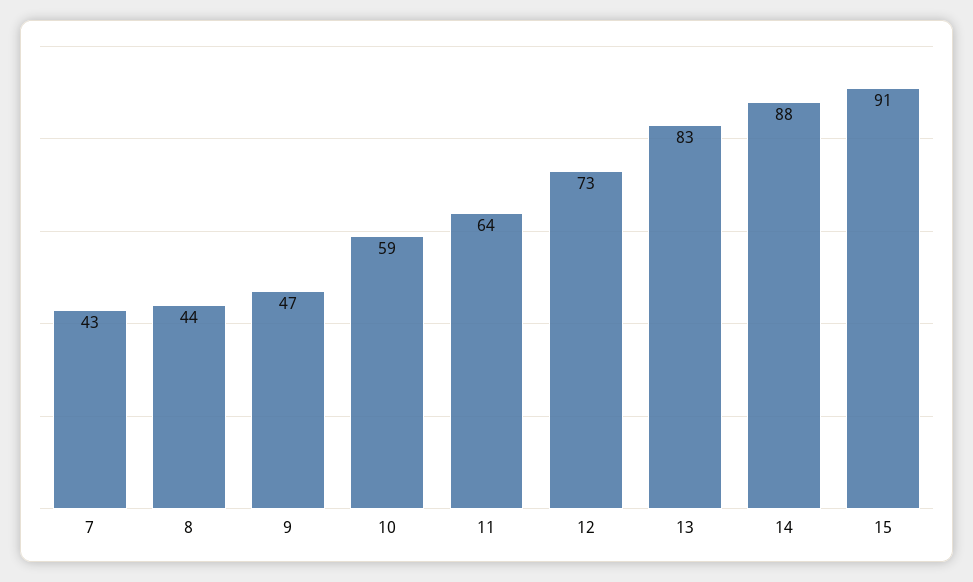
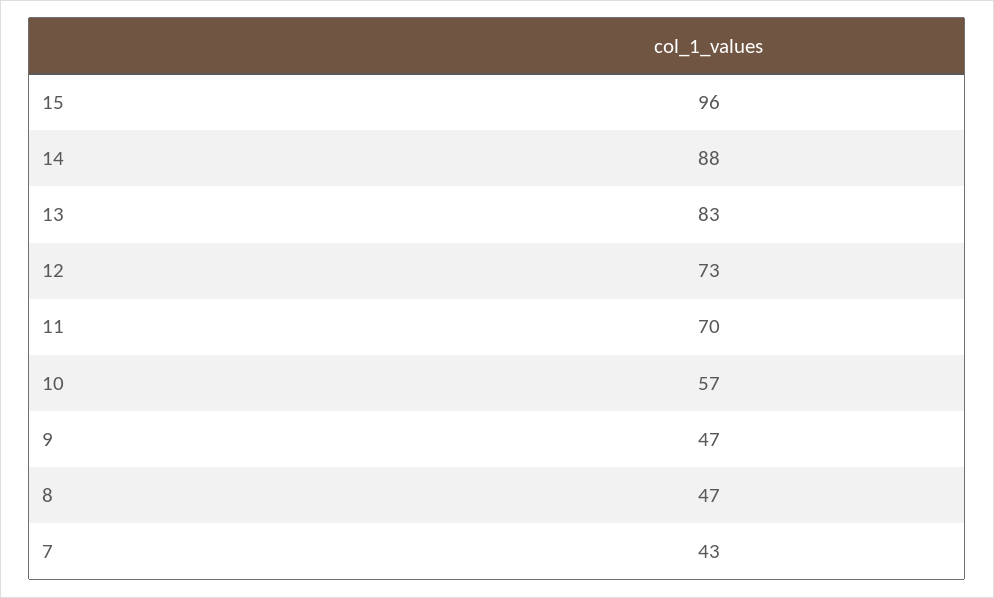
8: 44 -> 47
10: 59 -> 57
11: 64 -> 70
15: 91 -> 96

